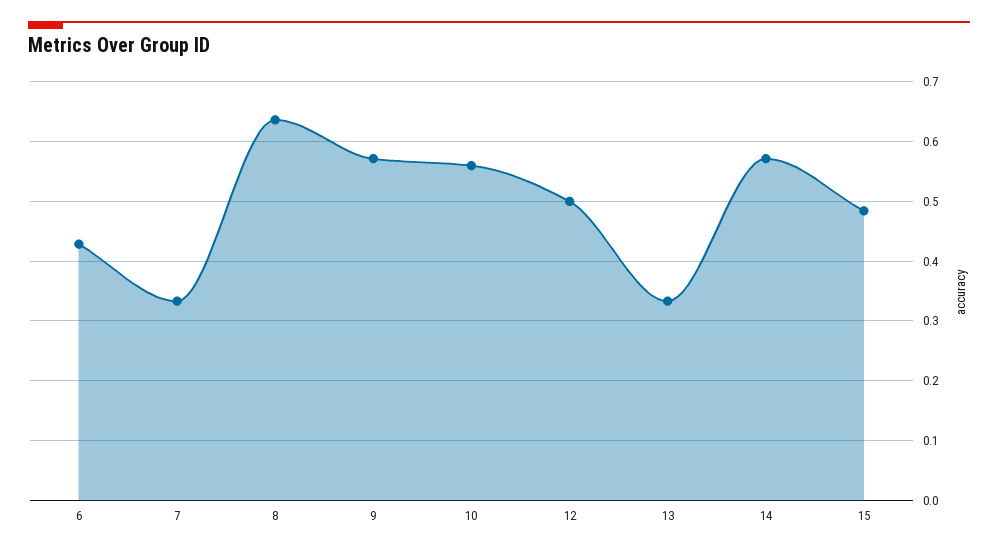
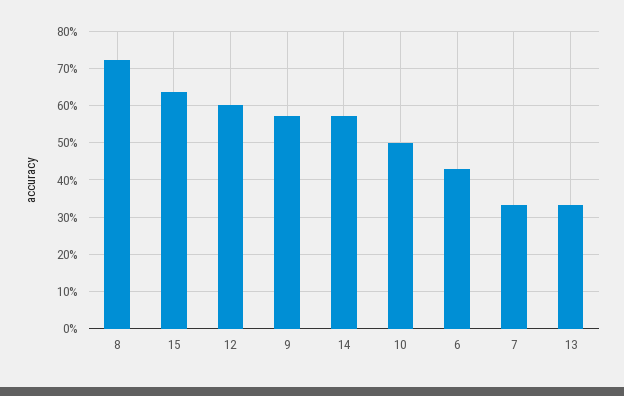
8: 0.64 -> 0.72
10: 0.56 -> 0.5
12: 0.5 -> 0.6
15: 0.48 -> 0.64

